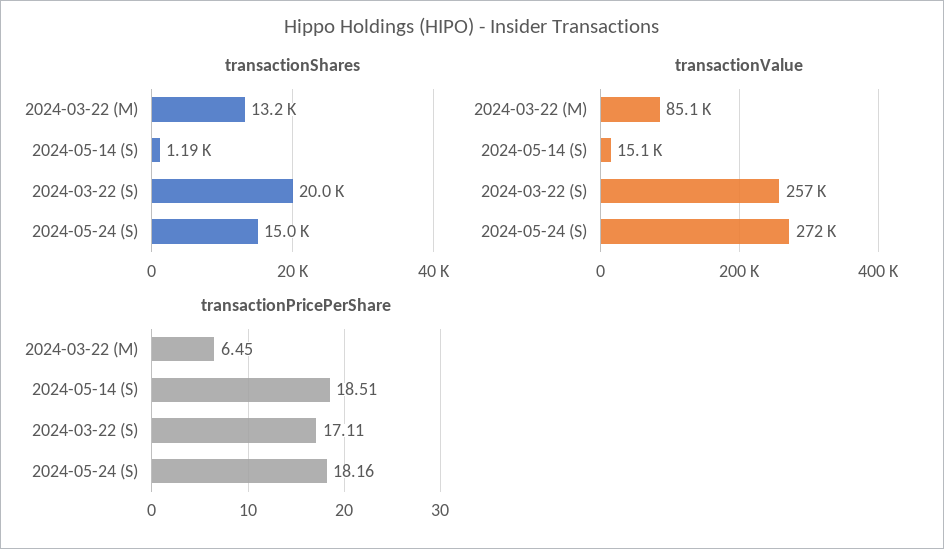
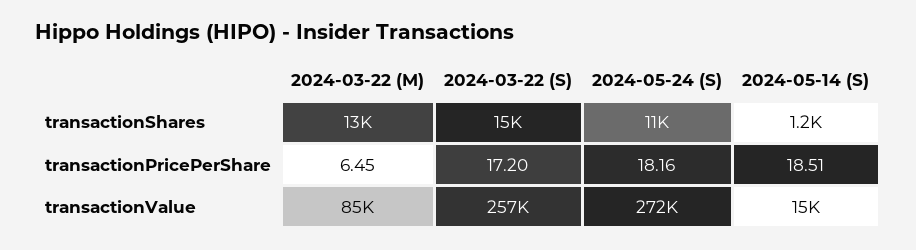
transactionShares, 2024-03-22 (S): 20000 -> 15000
transactionShares, 2024-05-24 (S): 15000 -> 11000
transactionPricePerShare, 2024-03-22 (S): 17.11 -> 17.2

